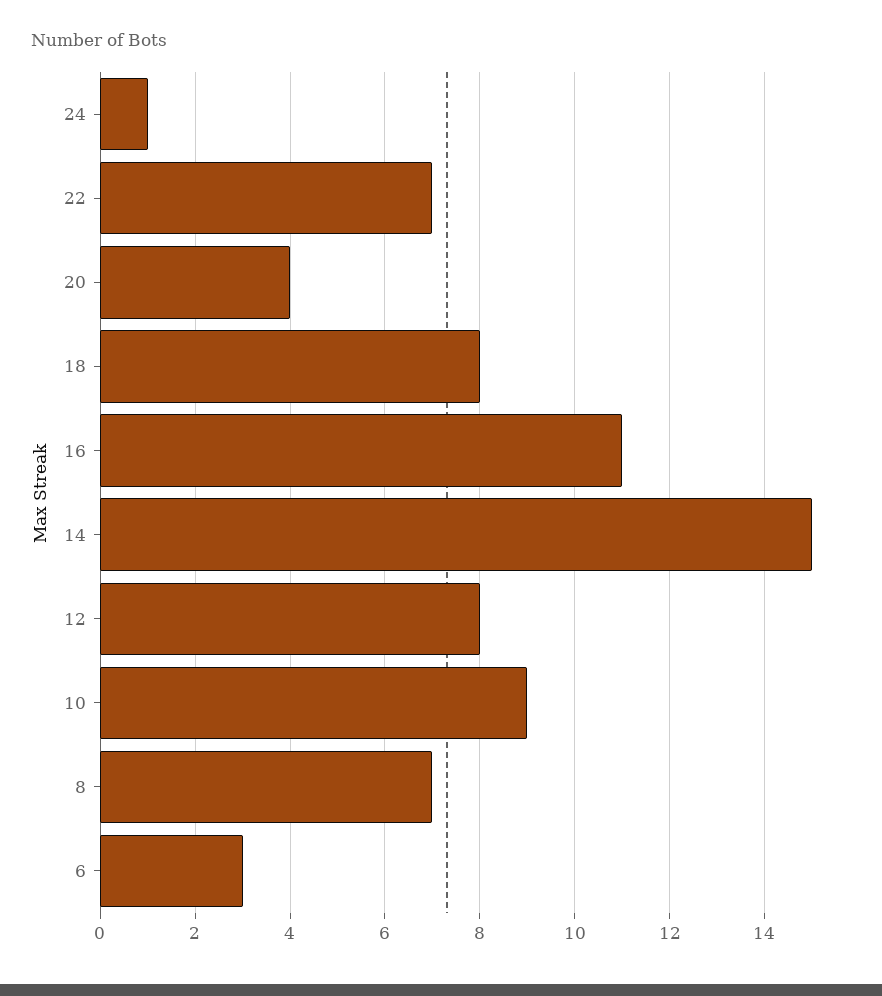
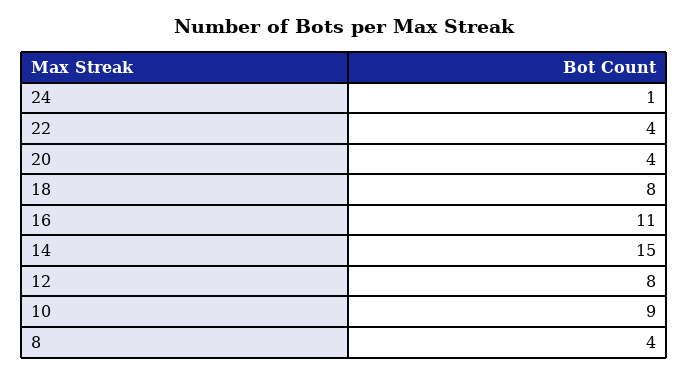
22: 7 -> 4
8: 7 -> 4
6: 3 -> none

